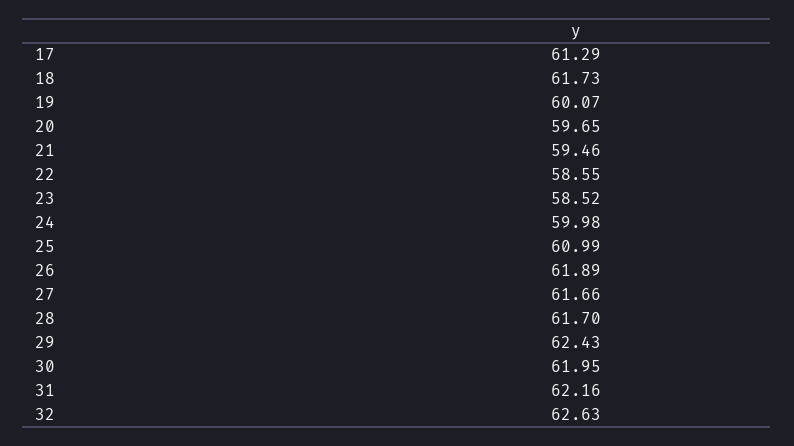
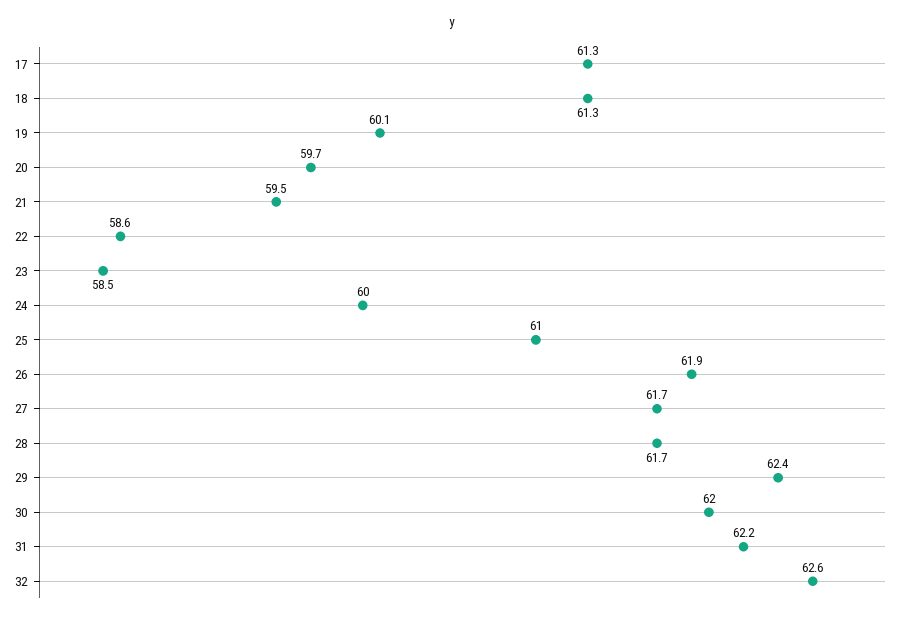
18: 61.73 -> 61.3

